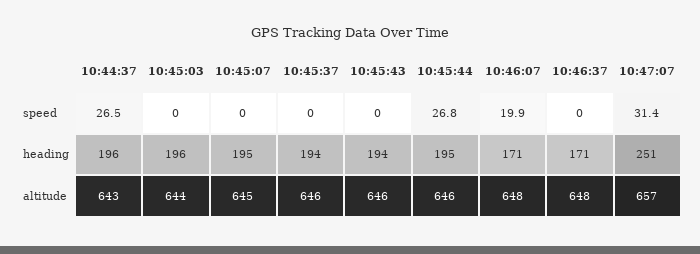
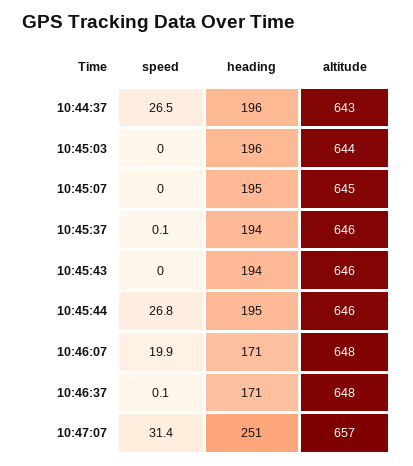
10:45:37, speed: 0 -> 0.1
10:46:37, speed: 0 -> 0.1

